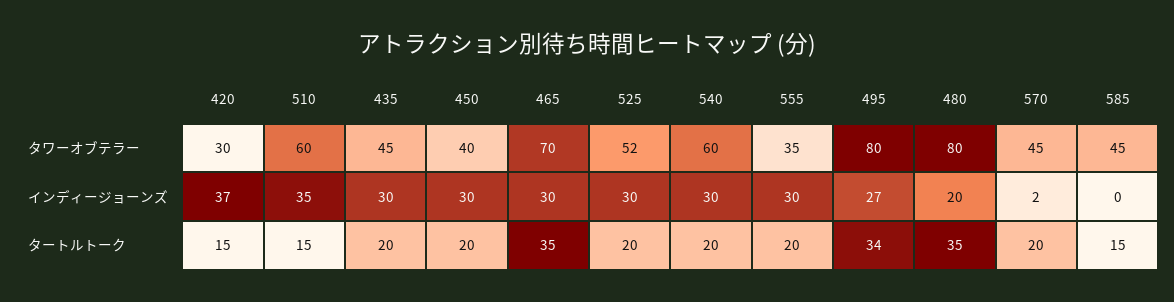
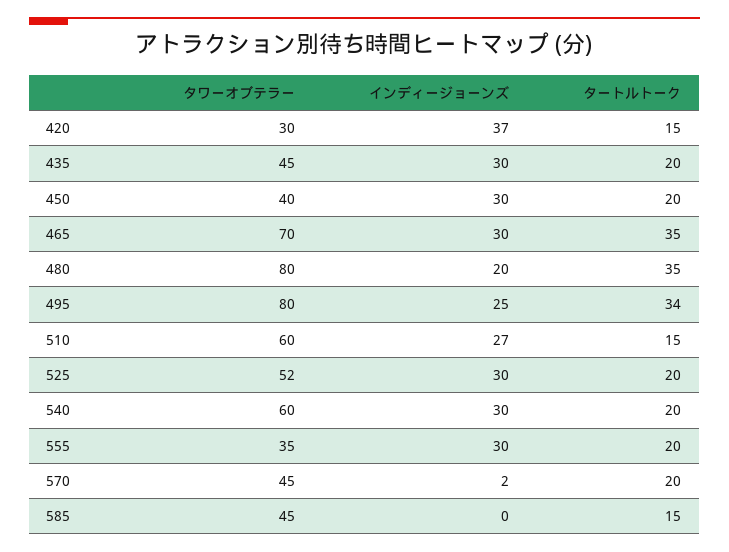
510, インディージョーンズ: 35 -> 27
495, インディージョーンズ: 27 -> 25

